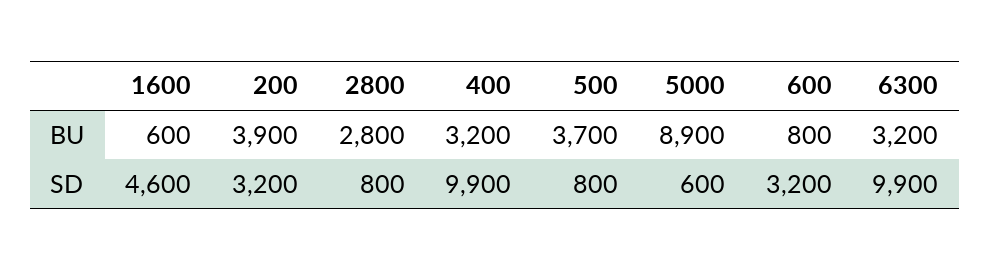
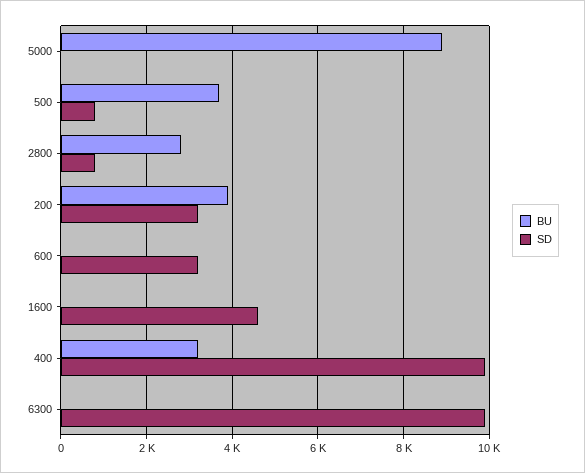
BU, 1600: 600 -> 0
BU, 600: 800 -> 0
BU, 6300: 3200 -> 0
SD, 5000: 600 -> 0

